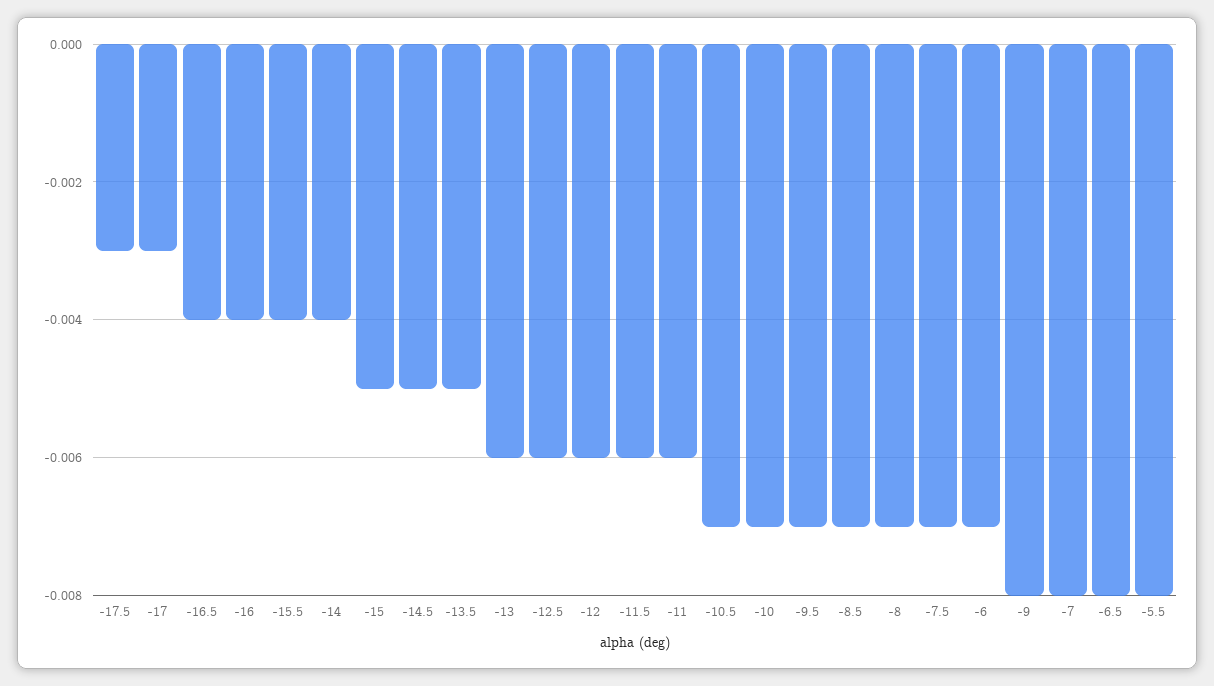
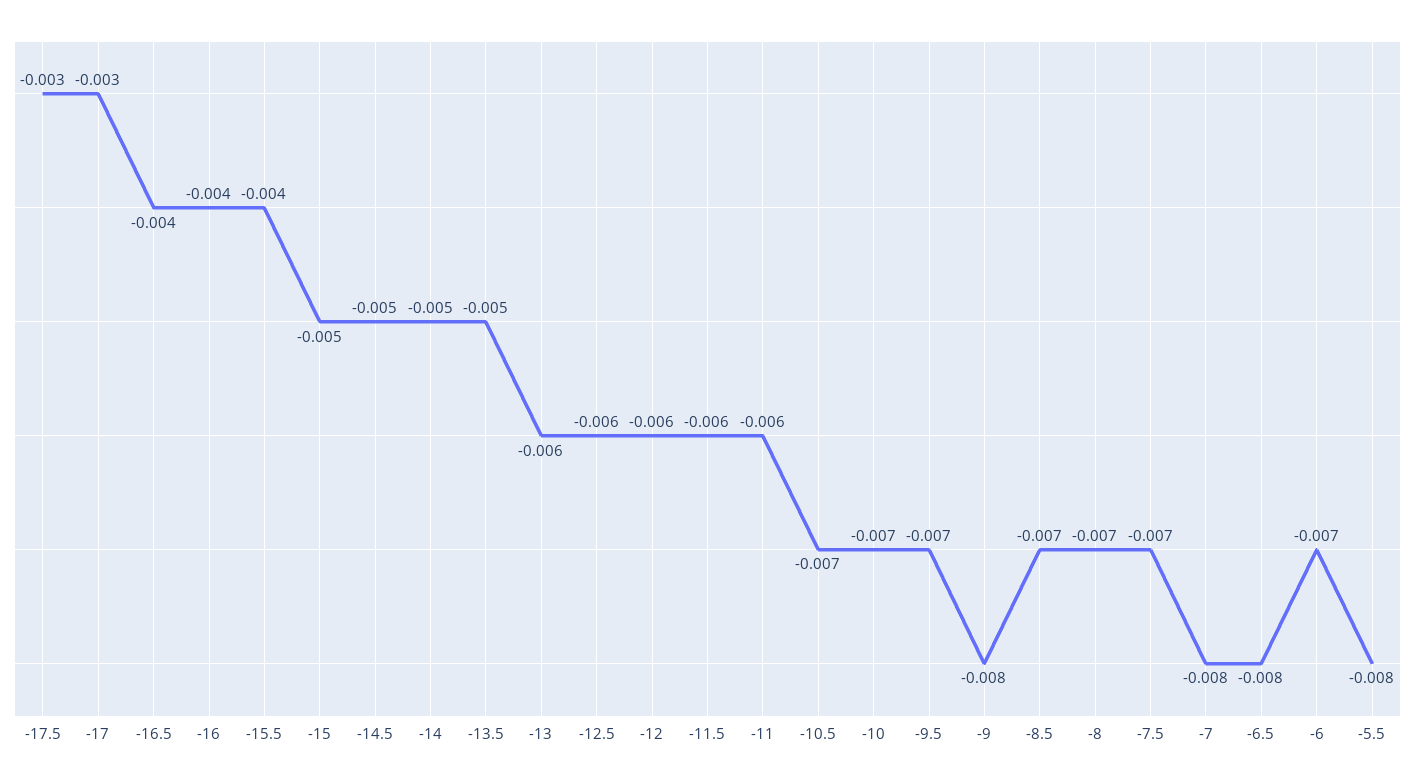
-14: -0.004 -> -0.005

